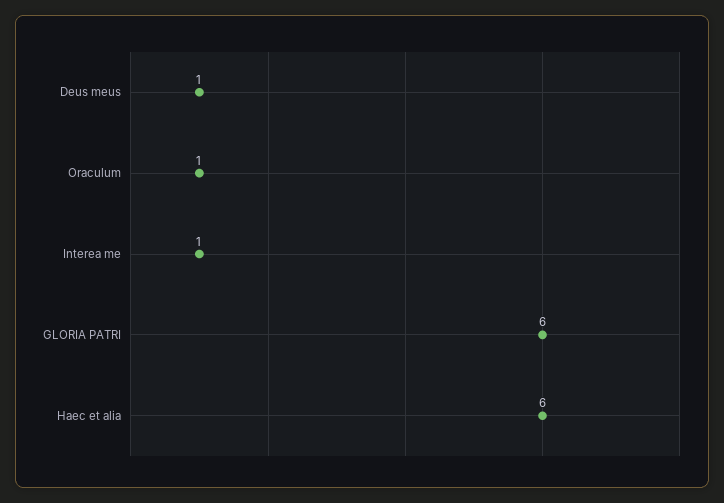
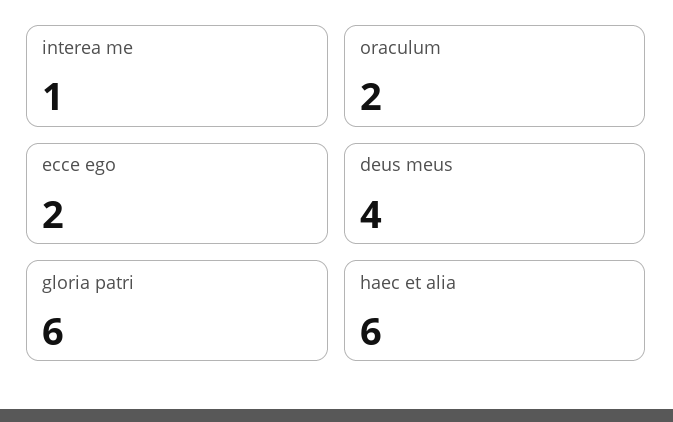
Deus meus: 1 -> 4
Oraculum: 1 -> 2
ecce ego: none -> 2

